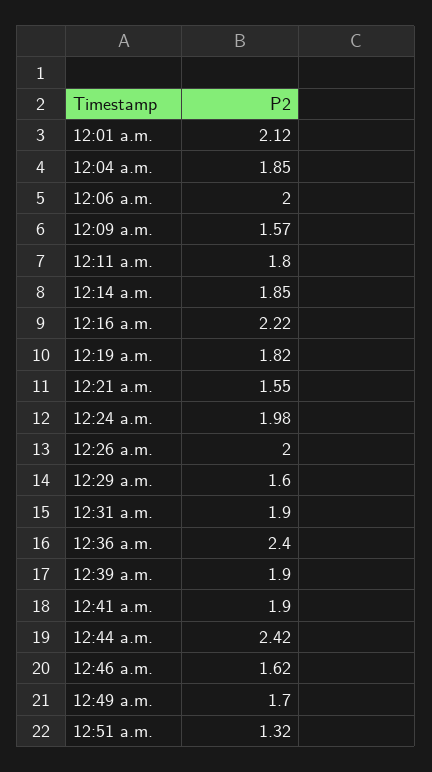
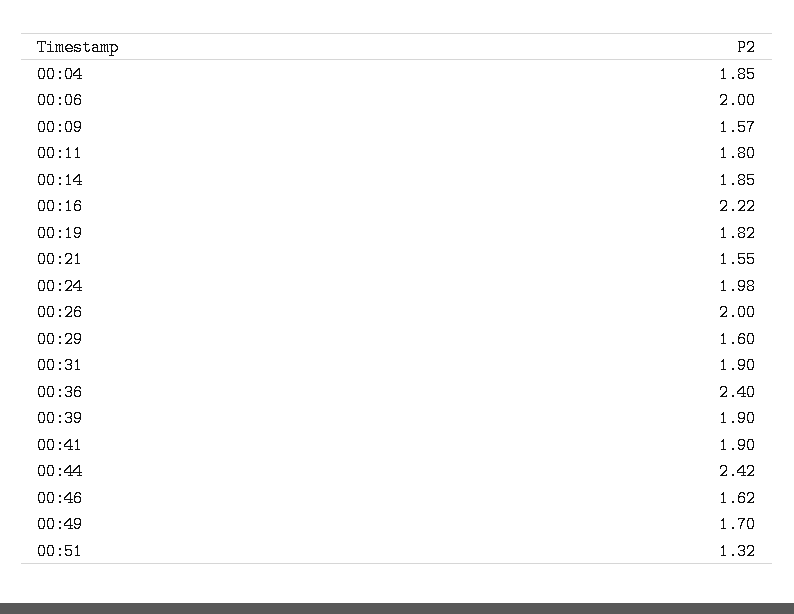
12:01 a.m.: 2.12 -> none

